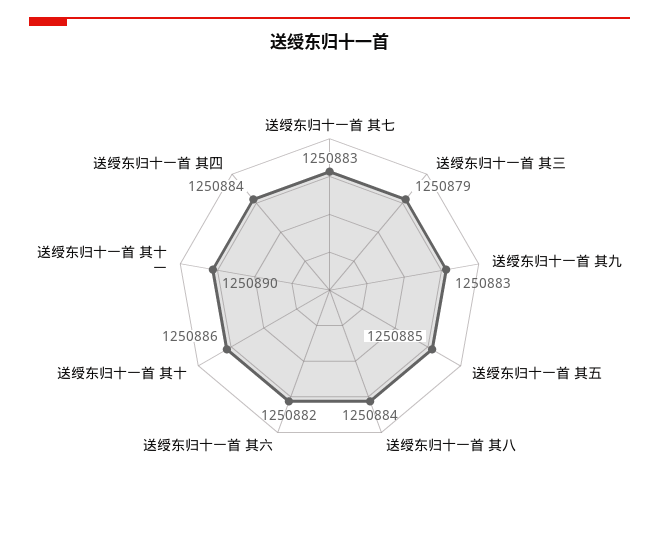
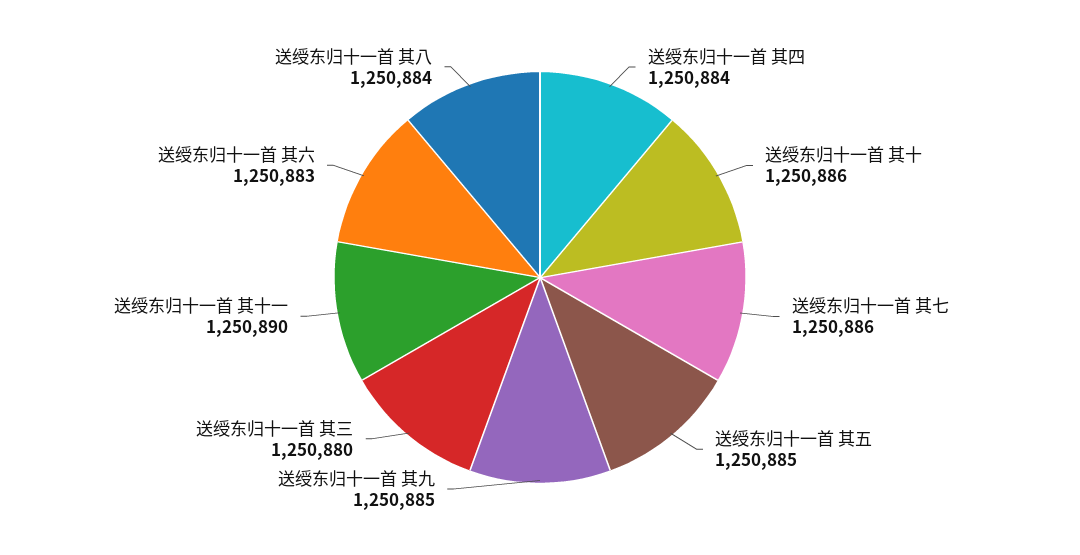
送绶东归十一首 其七: 1250883 -> 1250886
送绶东归十一首 其三: 1250879 -> 1250880
送绶东归十一首 其九: 1250883 -> 1250885
送绶东归十一首 其六: 1250882 -> 1250883

